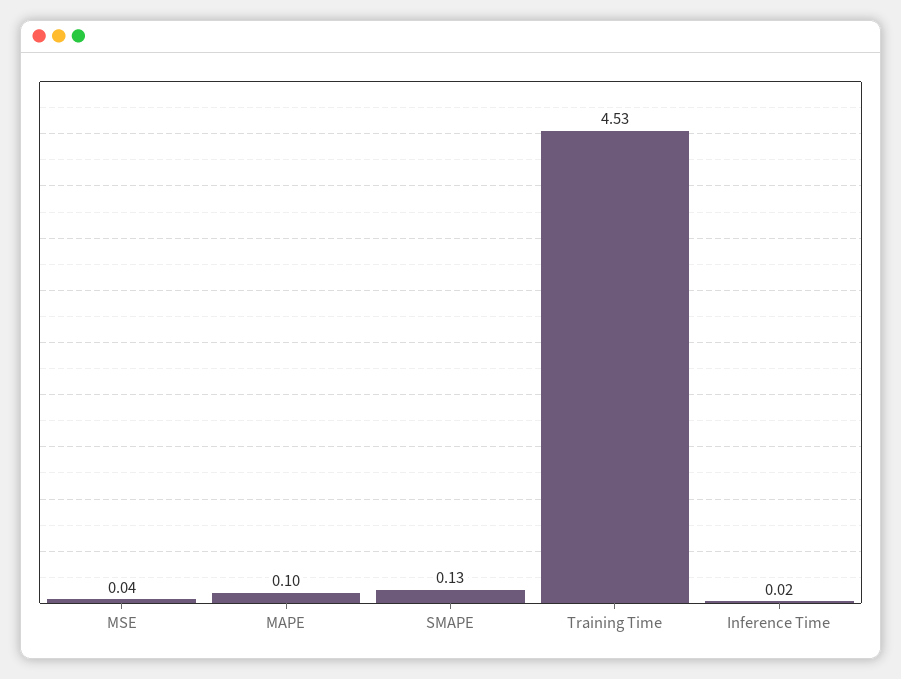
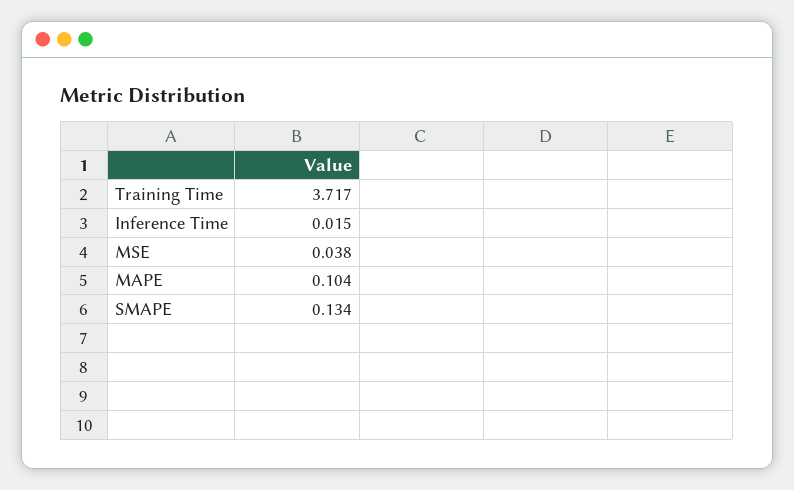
Training Time: 4.53 -> 3.717

